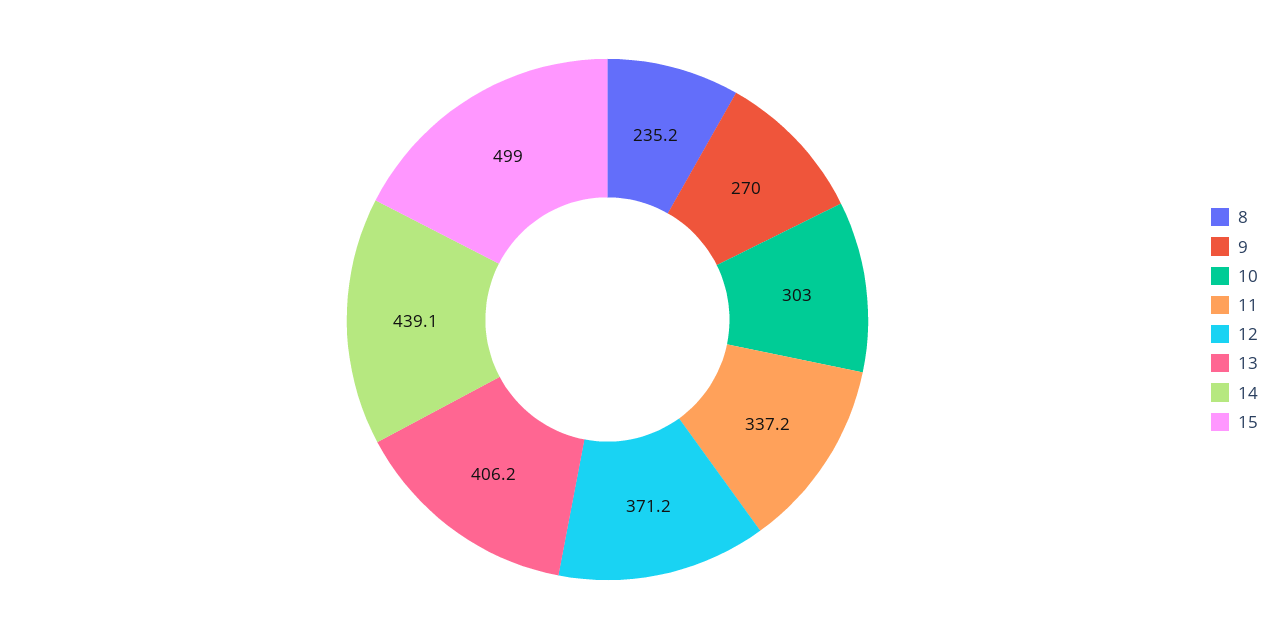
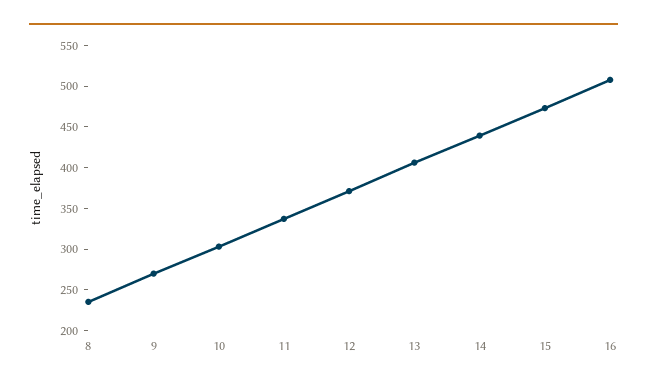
15: 499 -> 470
16: none -> 510

